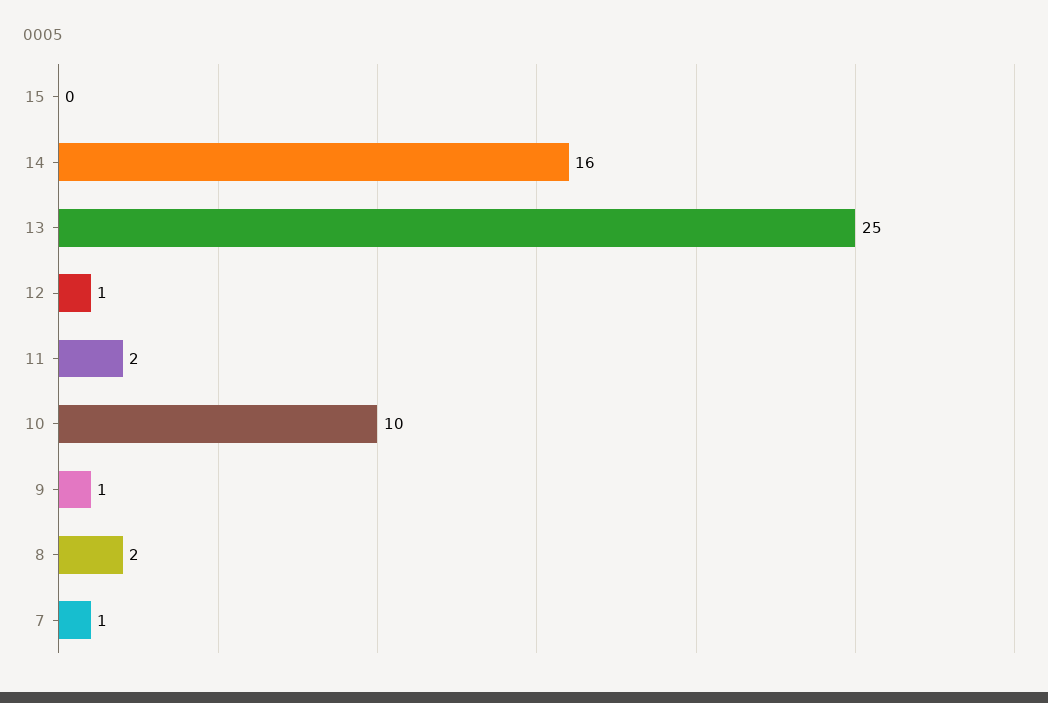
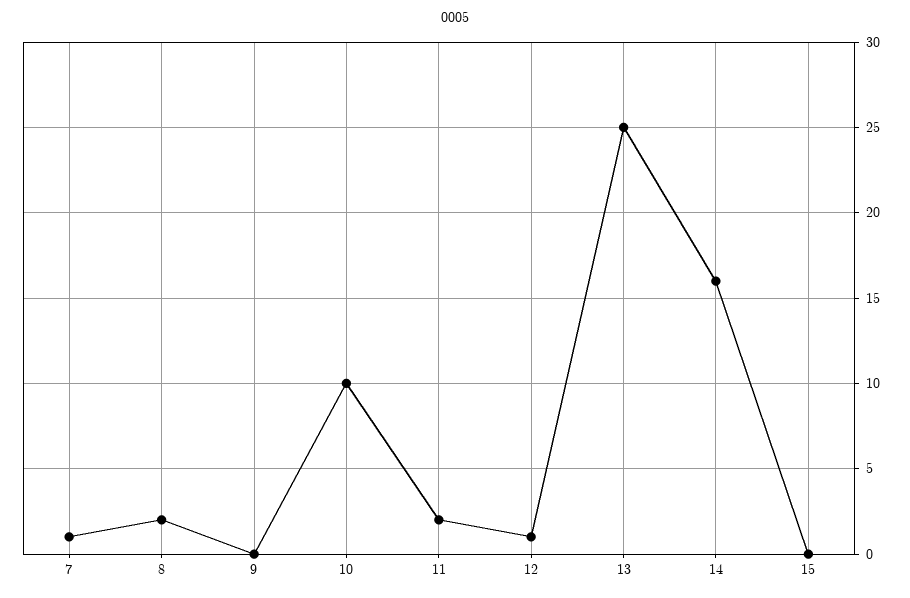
9: 1 -> 0

